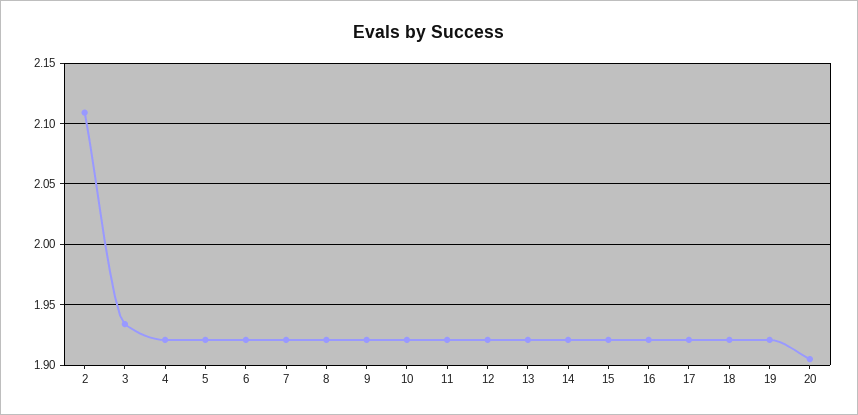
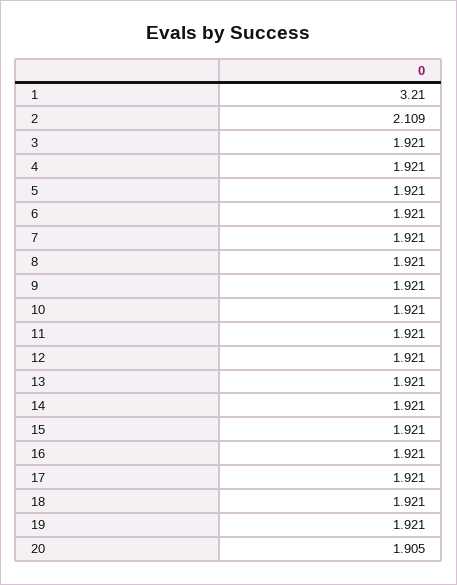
3: 1.935 -> 1.921
1: none -> 3.21

